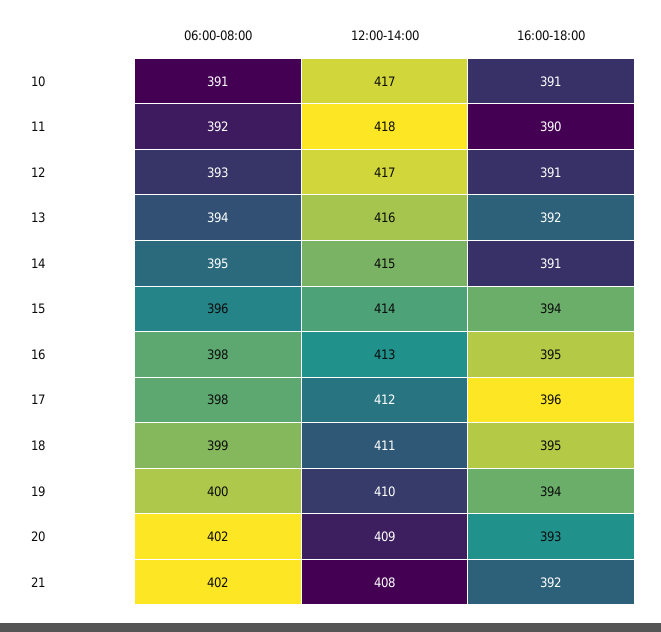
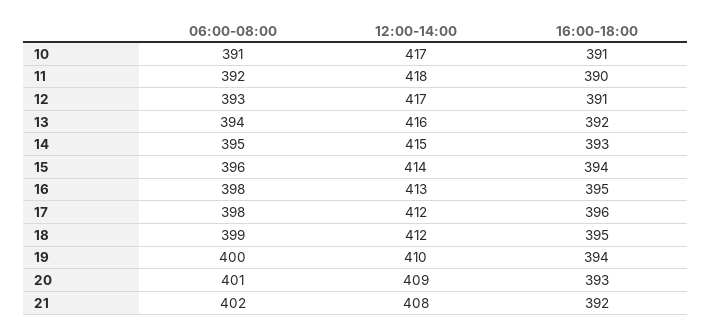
16:00-18:00, 14: 391 -> 393
12:00-14:00, 18: 411 -> 412
06:00-08:00, 20: 402 -> 401

